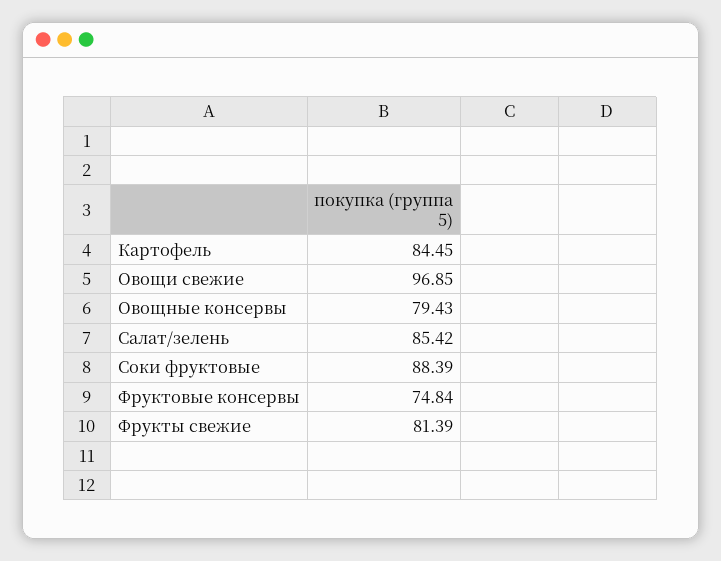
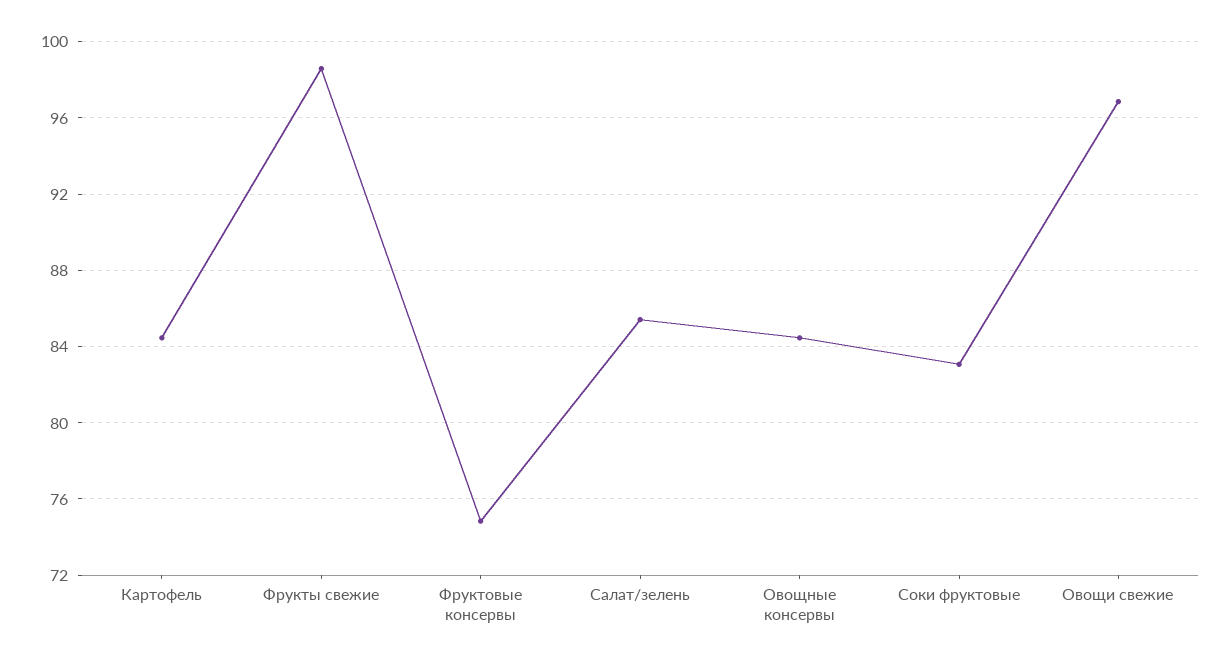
Овощные консервы: 79.43 -> 84.5
Соки фруктовые: 88.39 -> 83
Фрукты свежие: 81.39 -> 98.5

